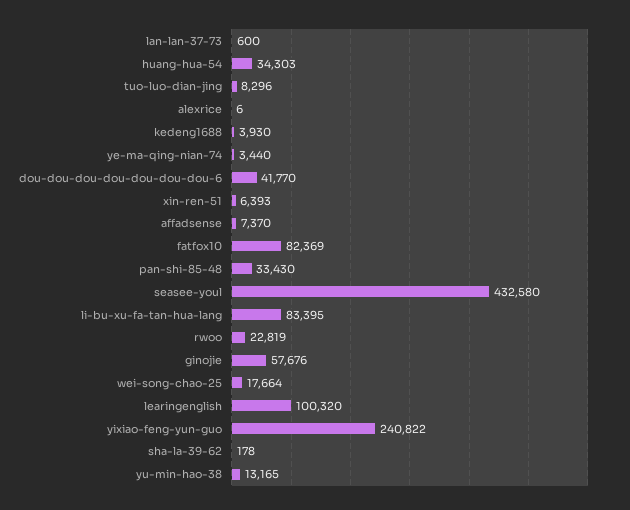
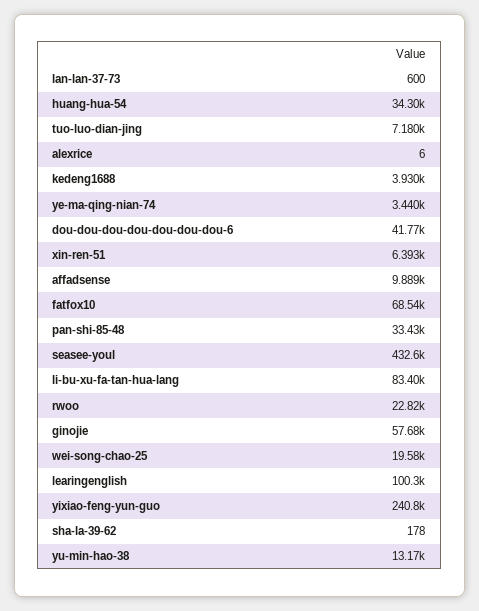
tuo-luo-dian-jing: 8296 -> 7180
affadsense: 7370 -> 9889
fatfox10: 82369 -> 68540
wei-song-chao-25: 17664 -> 19580

